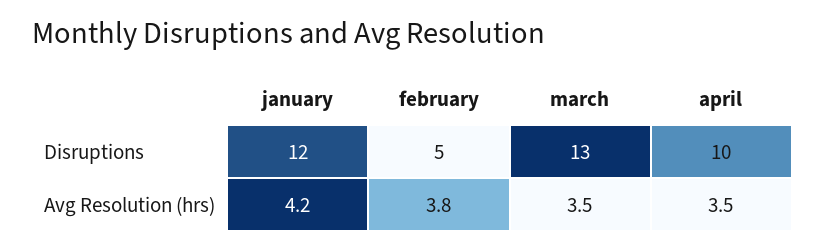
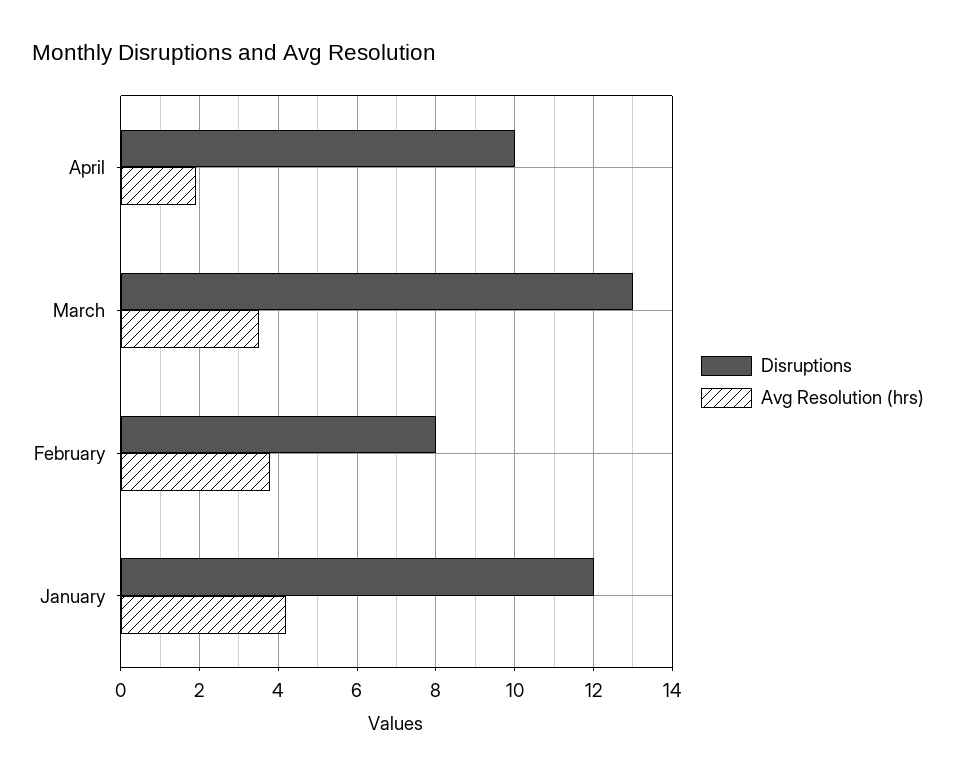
Disruptions, february: 5 -> 8
Avg Resolution (hrs), april: 3.5 -> 2

